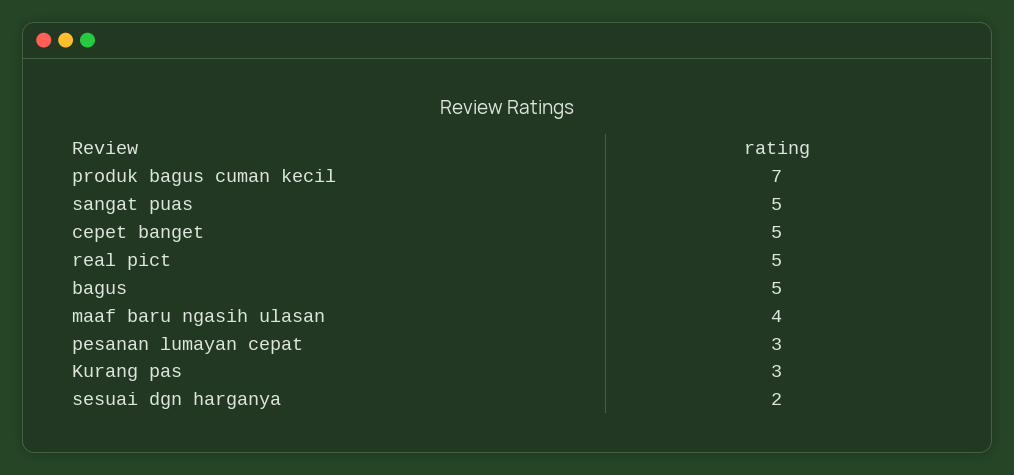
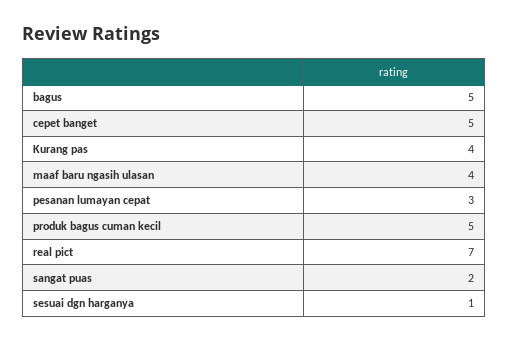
produk bagus cuman kecil: 7 -> 5
sangat puas: 5 -> 2
real pict: 5 -> 7
Kurang pas: 3 -> 4
sesuai dgn harganya: 2 -> 1

